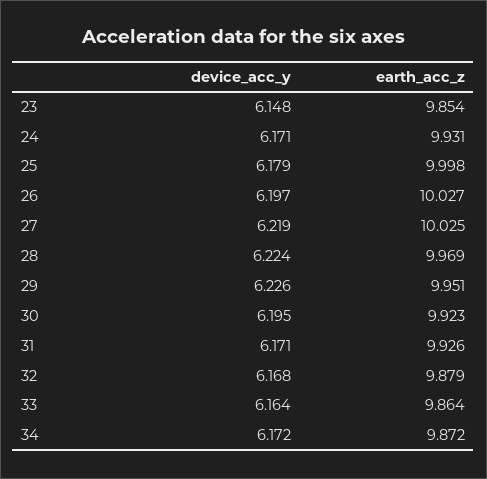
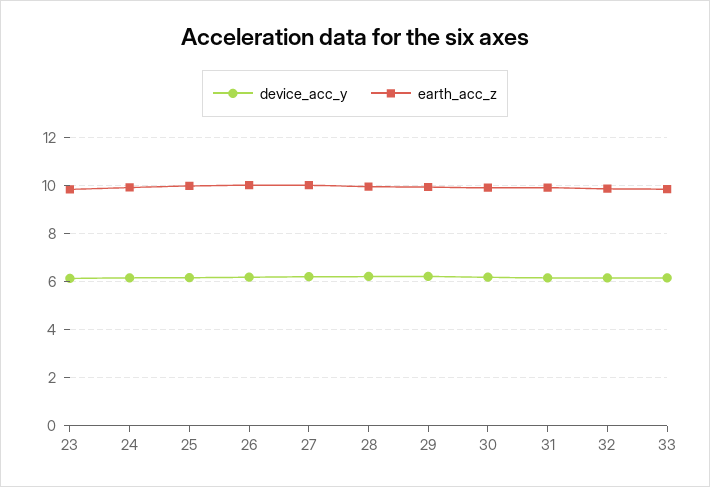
device_acc_y, 34: 6.172 -> none
earth_acc_z, 34: 9.872 -> none

